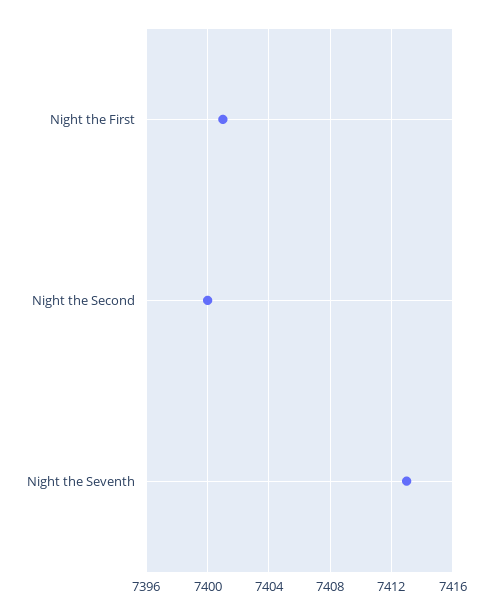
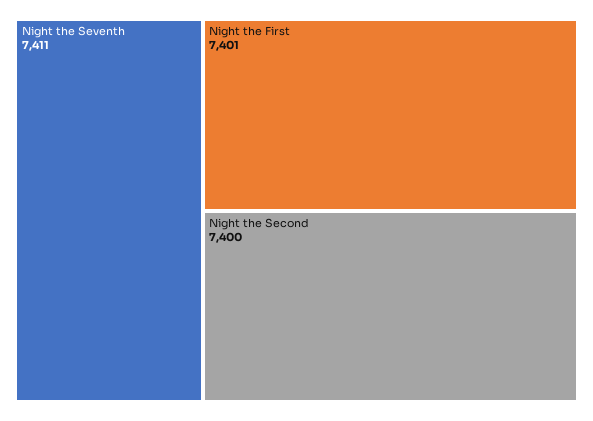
Night the Seventh: 7413 -> 7411

